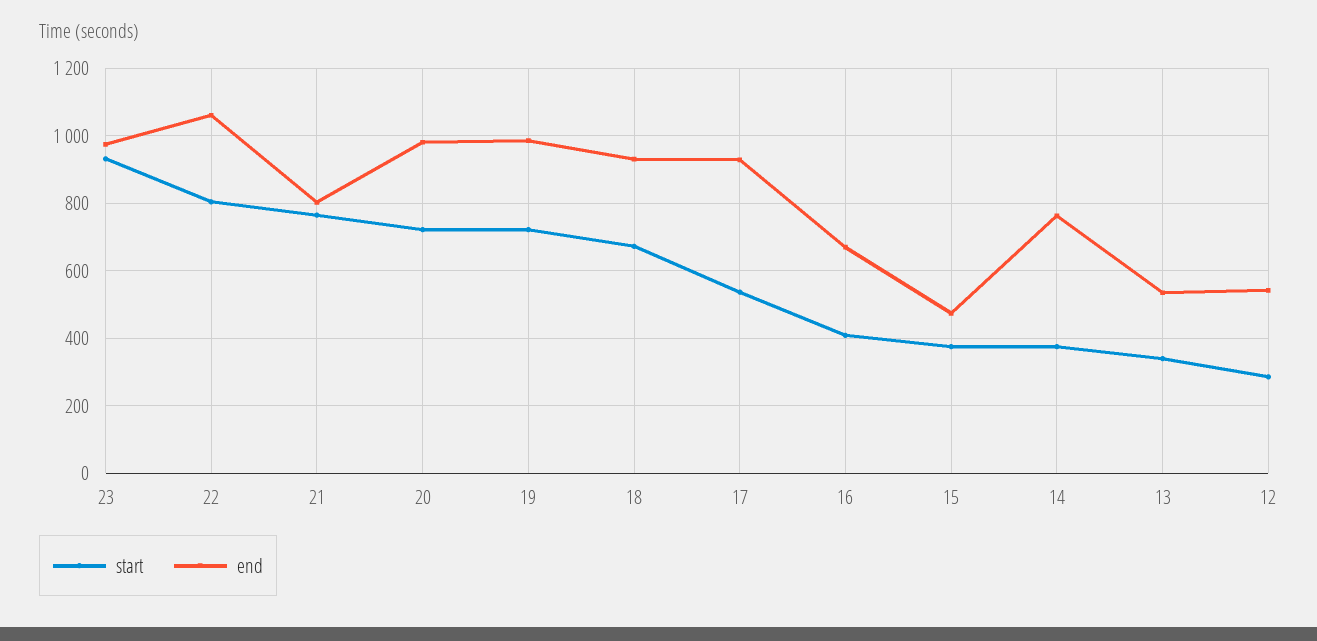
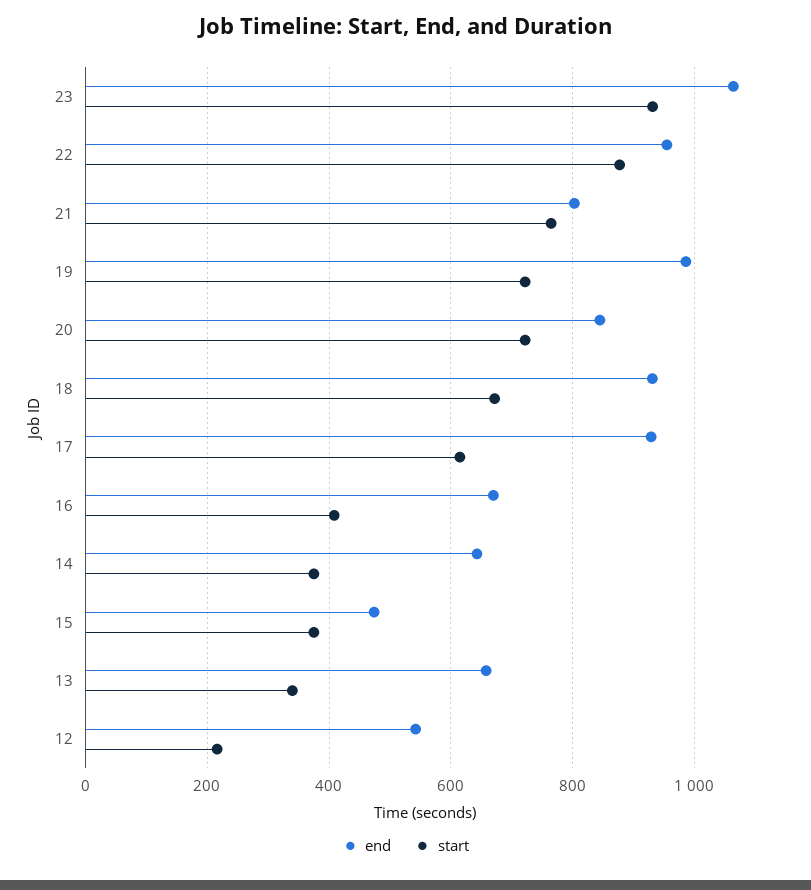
end, 23: 980 -> 1060
start, 22: 800 -> 880
end, 22: 1060 -> 960
end, 20: 980 -> 840
start, 17: 540 -> 620
end, 14: 760 -> 640
end, 13: 540 -> 660
start, 12: 280 -> 220

